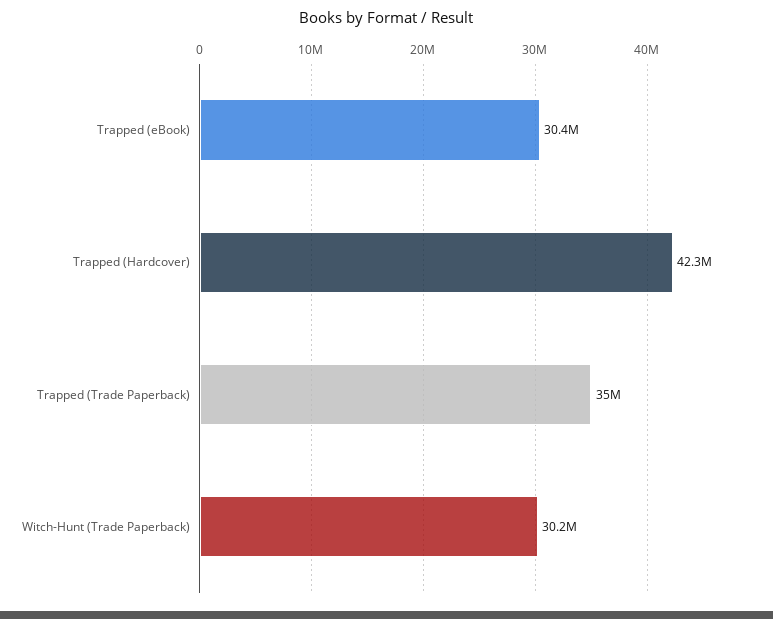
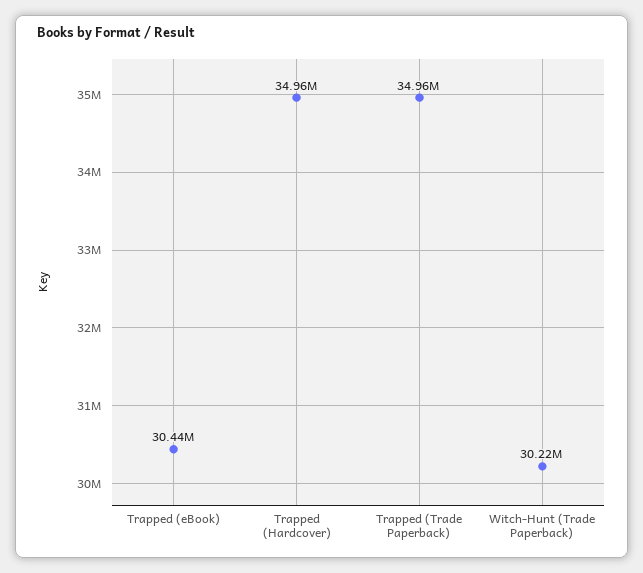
Trapped (Hardcover): 42300000 -> 34960000

